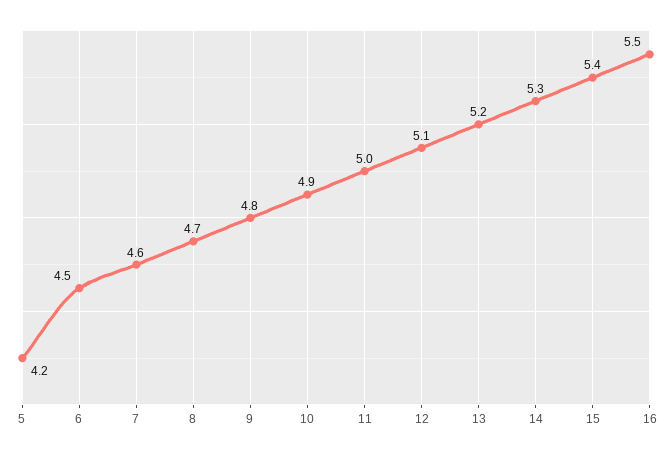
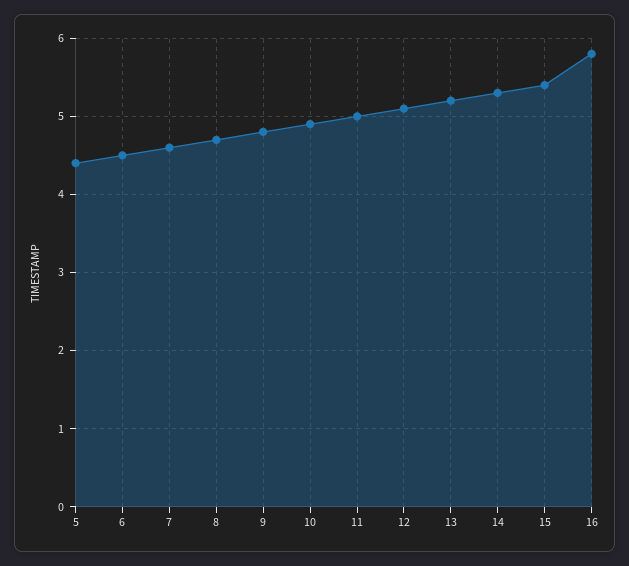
5: 4.2 -> 4.4
16: 5.5 -> 5.8

